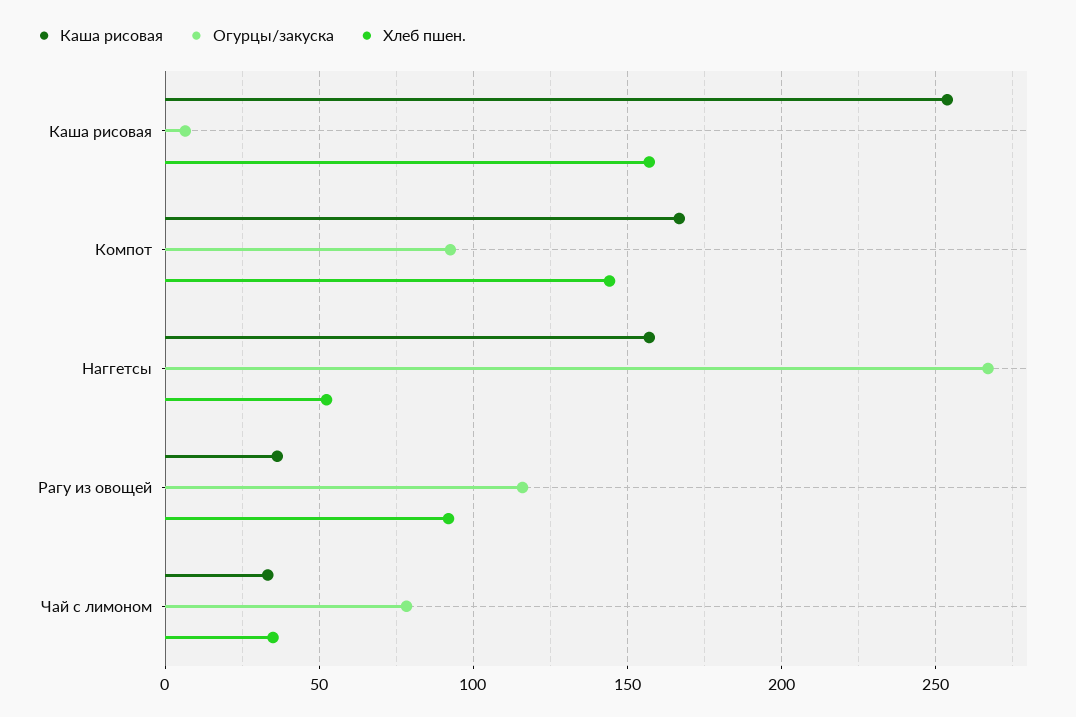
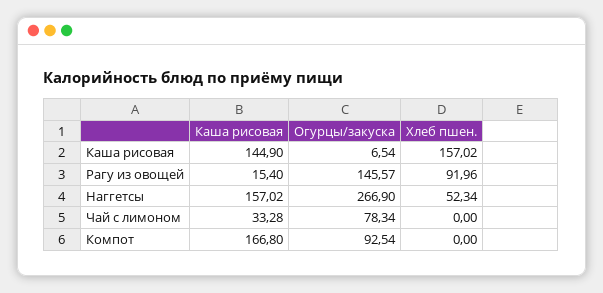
Каша рисовая, Каша рисовая: 255 -> 144.9
Хлеб пшен., Компот: 145 -> 0
Каша рисовая, Рагу из овощей: 35 -> 15.4
Огурцы/закуска, Рагу из овощей: 115 -> 145.57
Хлеб пшен., Чай с лимоном: 35 -> 0

